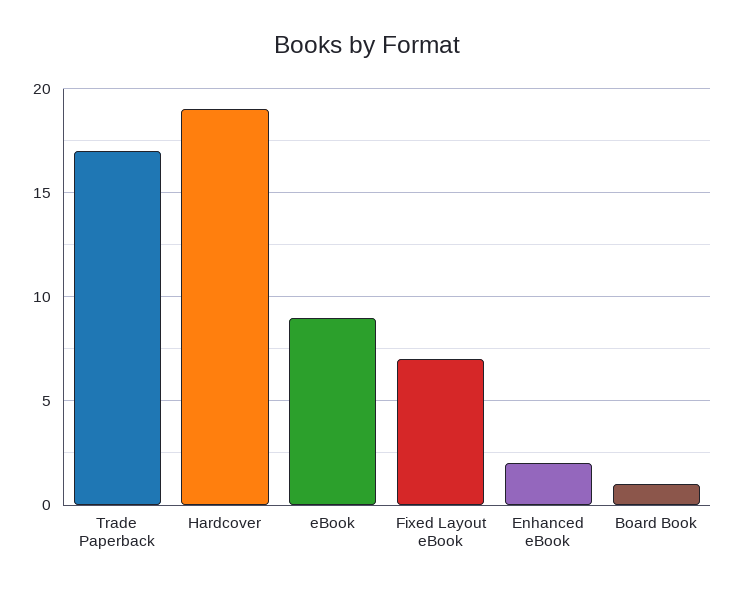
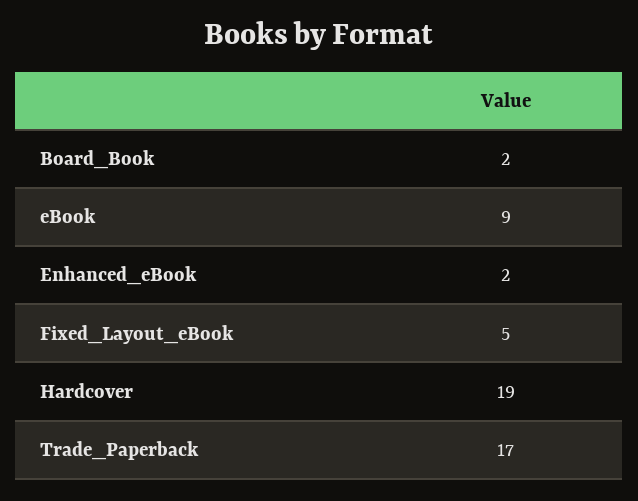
Fixed Layout eBook: 7 -> 5
Board Book: 1 -> 2

